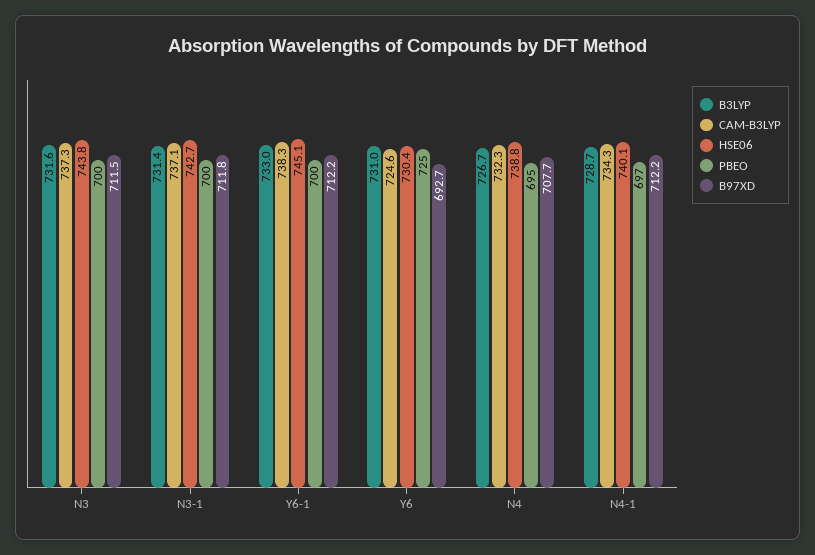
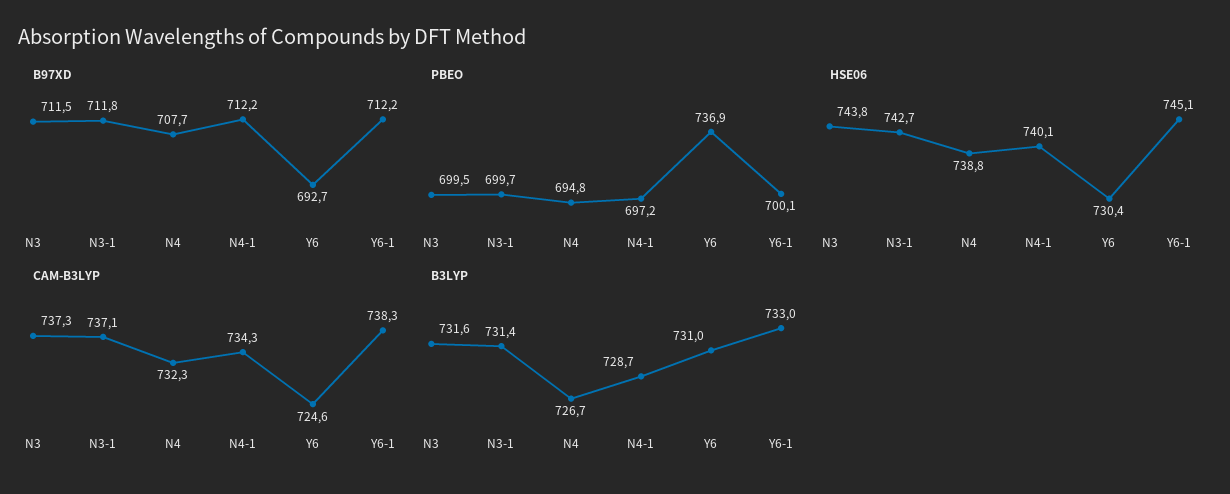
PBEO, Y6: 725 -> 736.9

